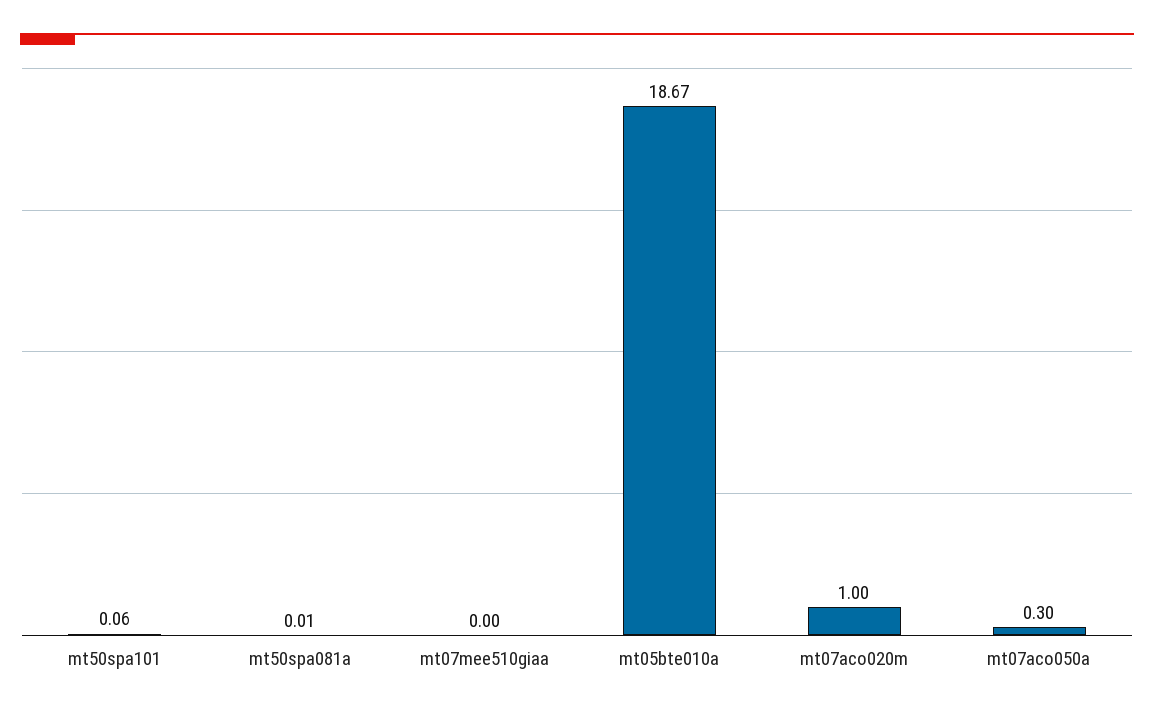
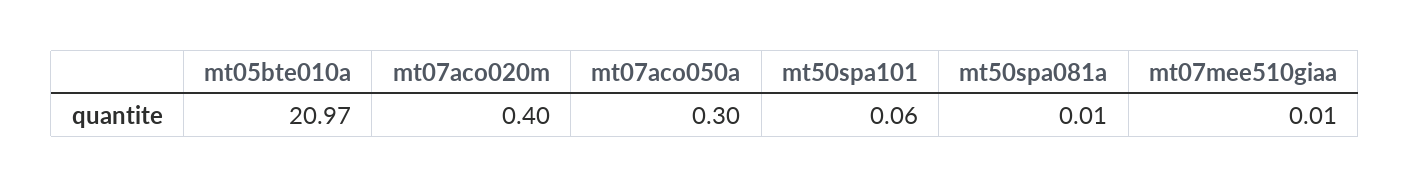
mt07mee510giaa: 0 -> 0.01
mt05bte010a: 18.67 -> 20.97
mt07aco020m: 1 -> 0.4

